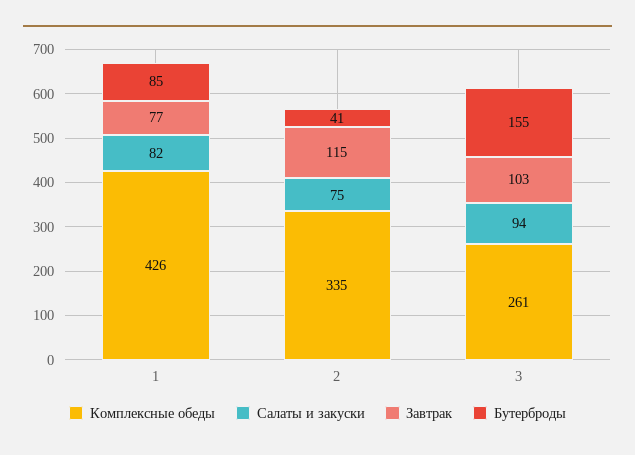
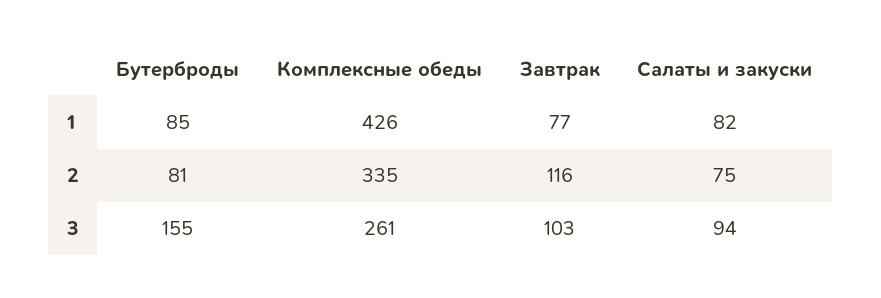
Завтрак, 2: 115 -> 116
Бутерброды, 2: 41 -> 81

